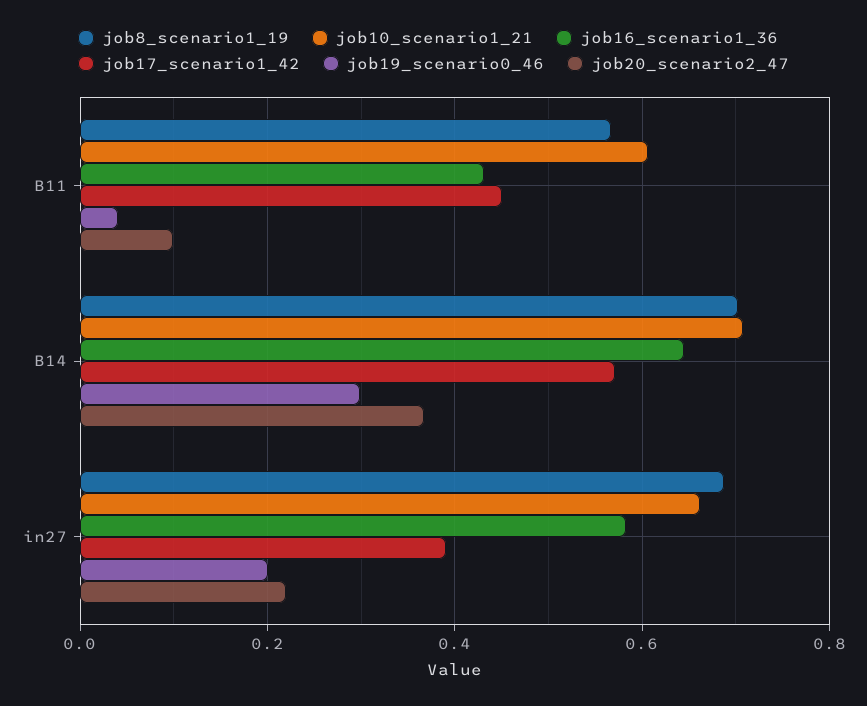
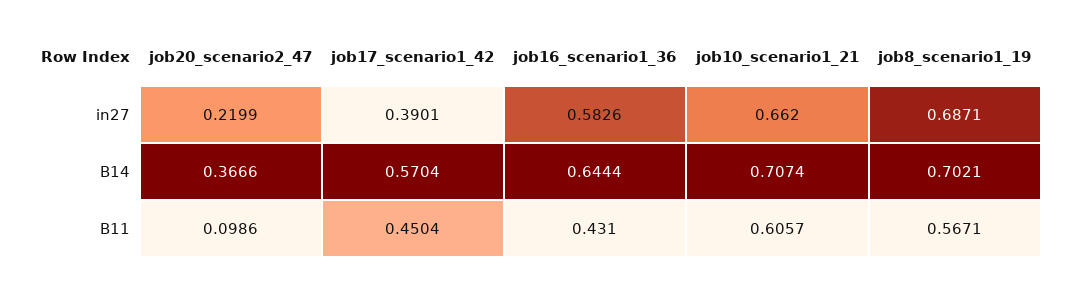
job19_scenario0_46, B11: 0.04 -> none
job19_scenario0_46, B14: 0.3 -> none
job19_scenario0_46, in27: 0.2 -> none

